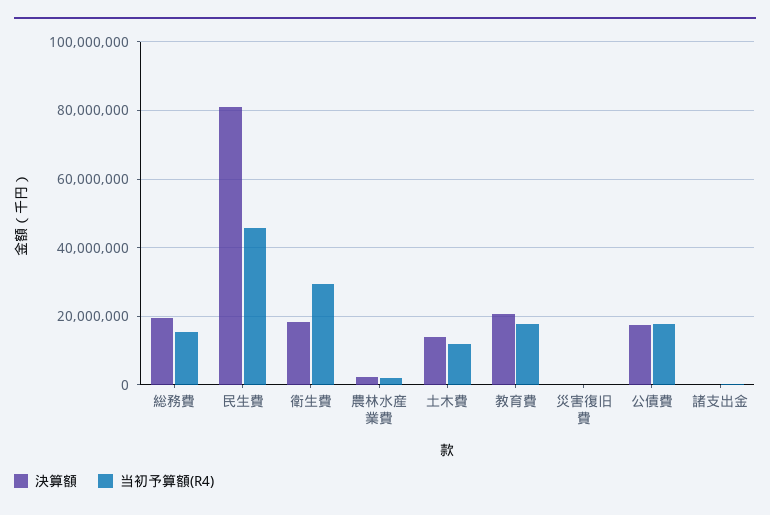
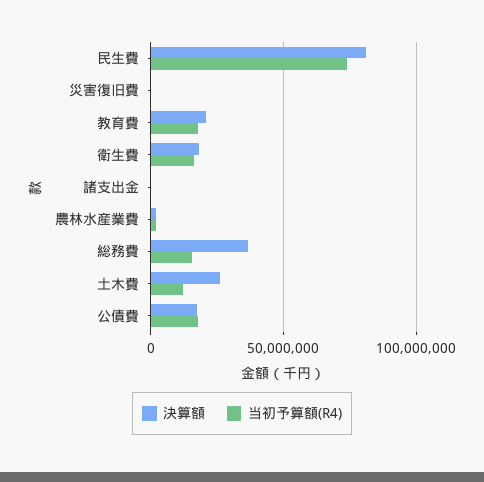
決算額, 総務費: 20000000 -> 35000000
当初予算額(R4), 民生費: 46000000 -> 75000000
当初予算額(R4), 衛生費: 30000000 -> 15000000
決算額, 土木費: 14000000 -> 25000000

